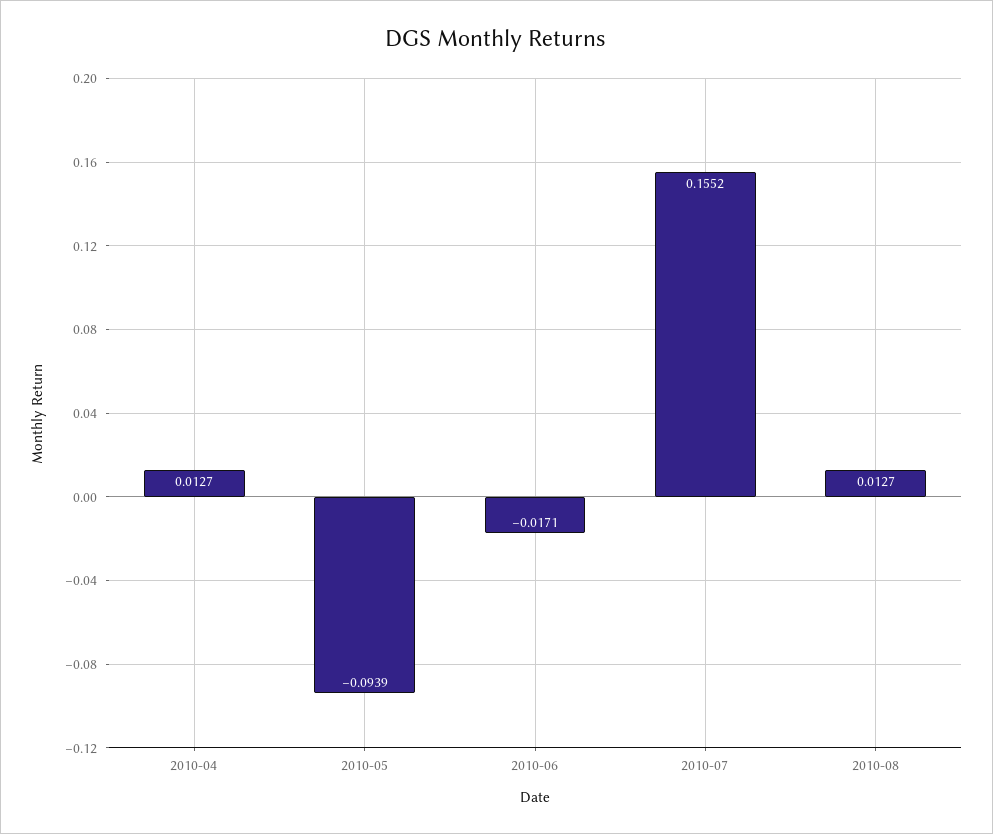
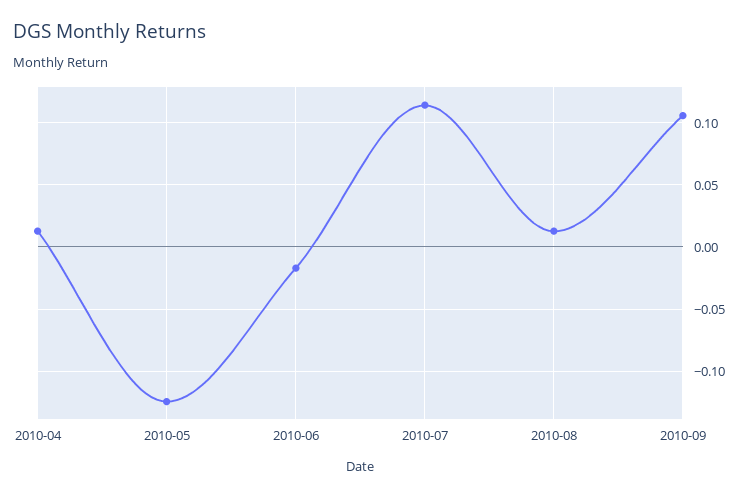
2010-05: -0.0939 -> -0.125
2010-07: 0.1552 -> 0.115
2010-09: none -> 0.105

